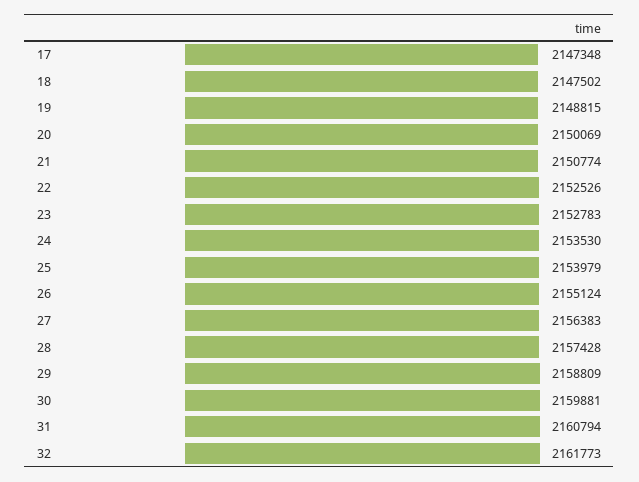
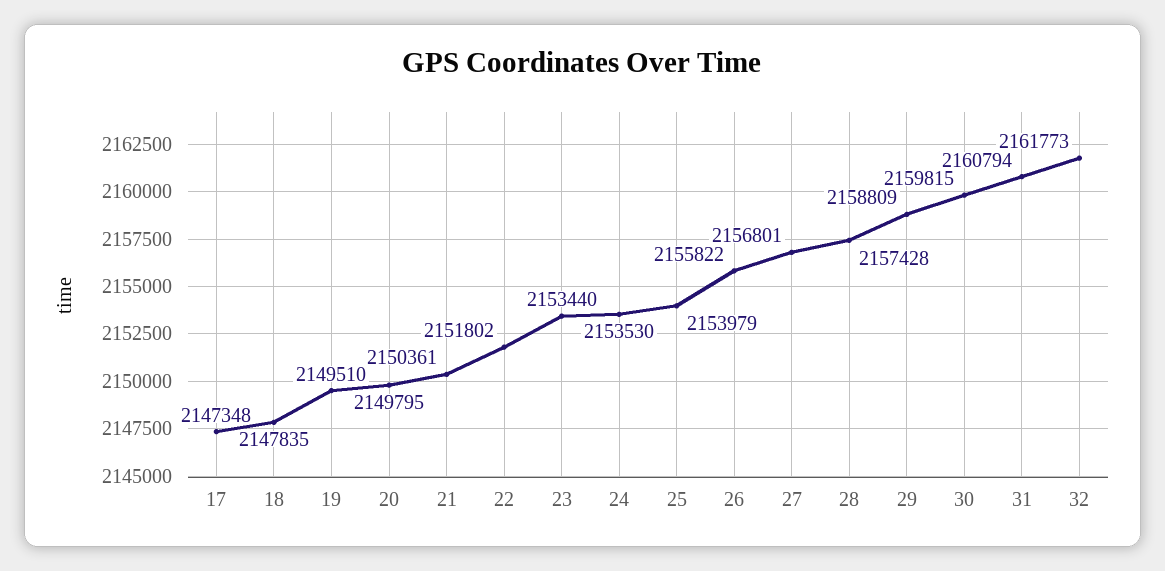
18: 2147502 -> 2147835
19: 2148815 -> 2149510
20: 2150069 -> 2149795
21: 2150774 -> 2150361
22: 2152526 -> 2151802
23: 2152783 -> 2153440
26: 2155124 -> 2155822
27: 2156383 -> 2156801
30: 2159881 -> 2159815

